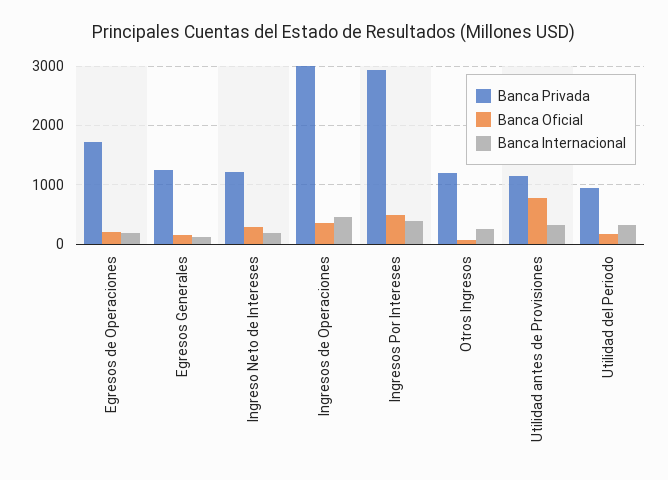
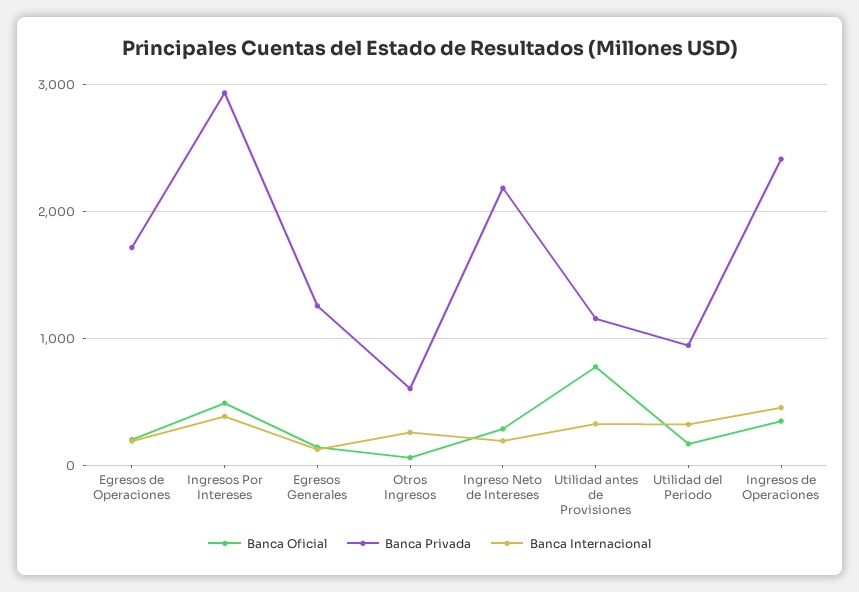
Banca Privada, Ingreso Neto de Intereses: 1200 -> 2200
Banca Privada, Ingresos de Operaciones: 3000 -> 2400
Banca Privada, Otros Ingresos: 1200 -> 600

